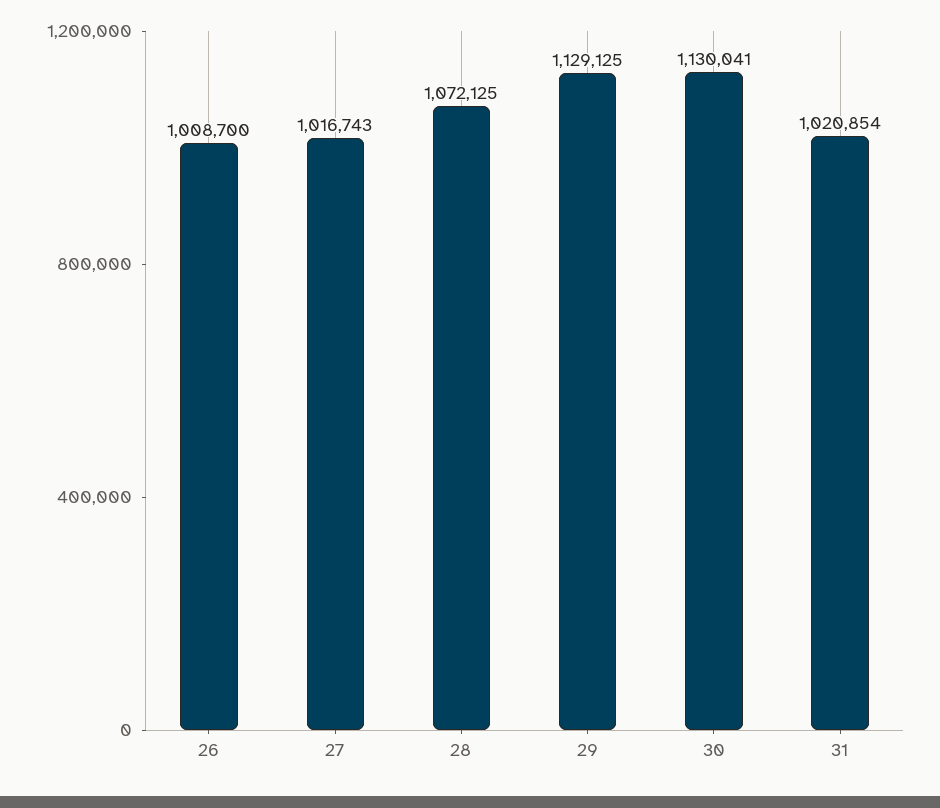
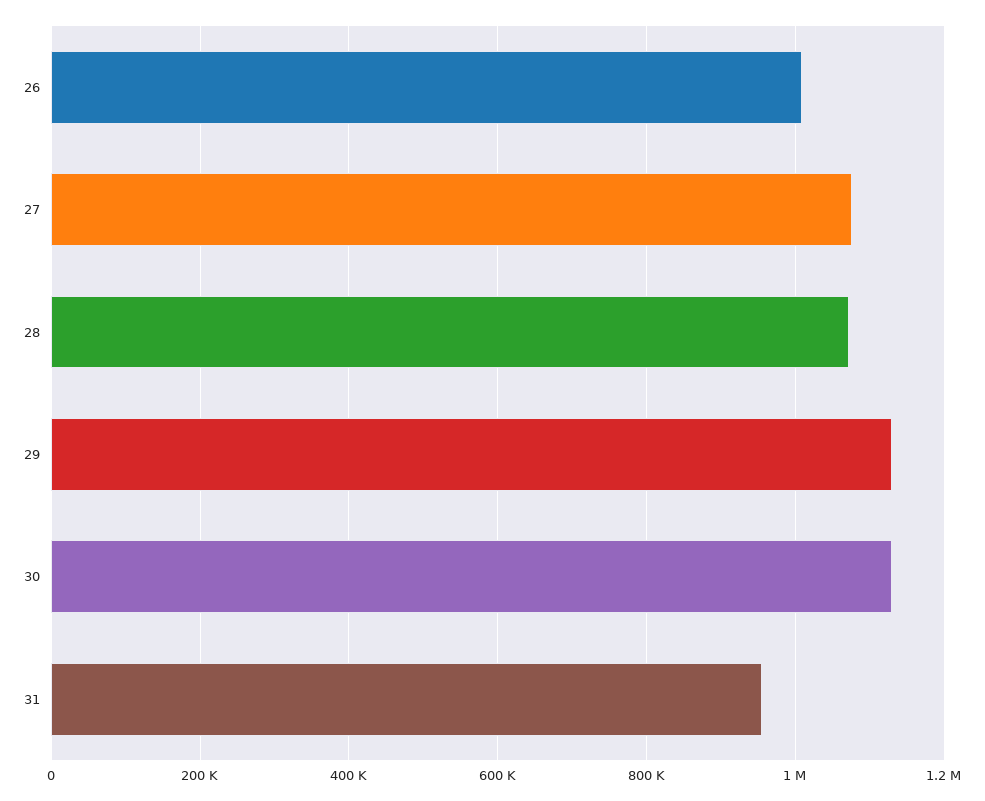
27: 1016743 -> 1080000
31: 1020854 -> 960000

